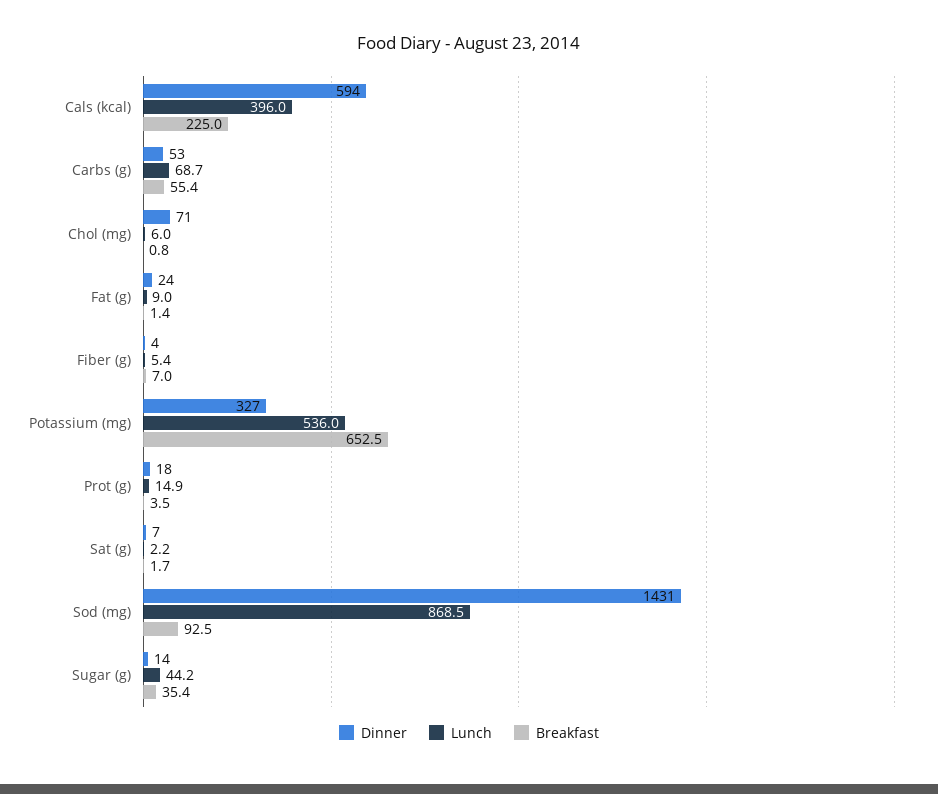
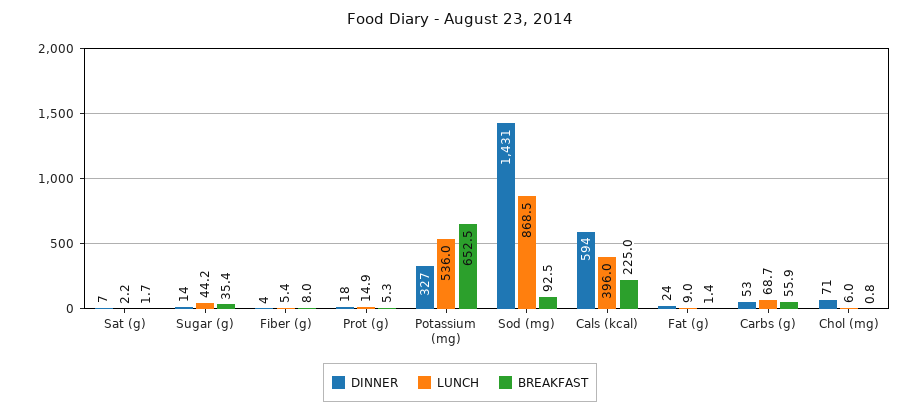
Breakfast, Carbs (g): 55.4 -> 55.9
Breakfast, Fiber (g): 7 -> 8
Breakfast, Prot (g): 3.5 -> 5.3

